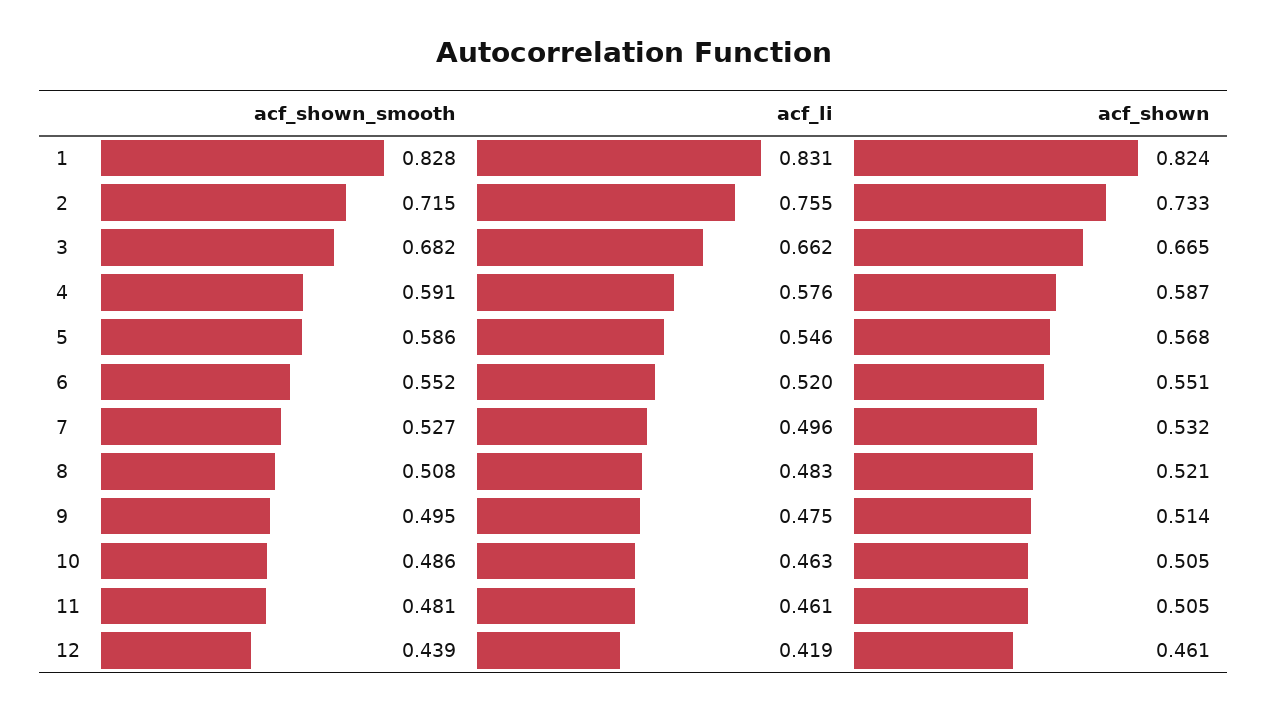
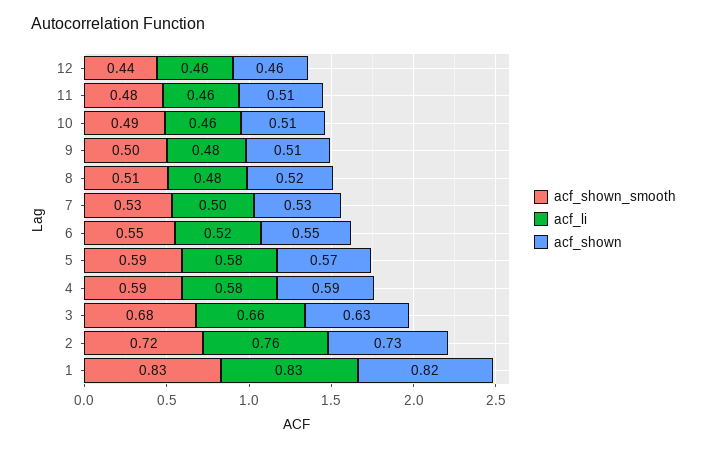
acf_shown, 3: 0.665 -> 0.63
acf_li, 5: 0.546 -> 0.58
acf_li, 12: 0.419 -> 0.46

